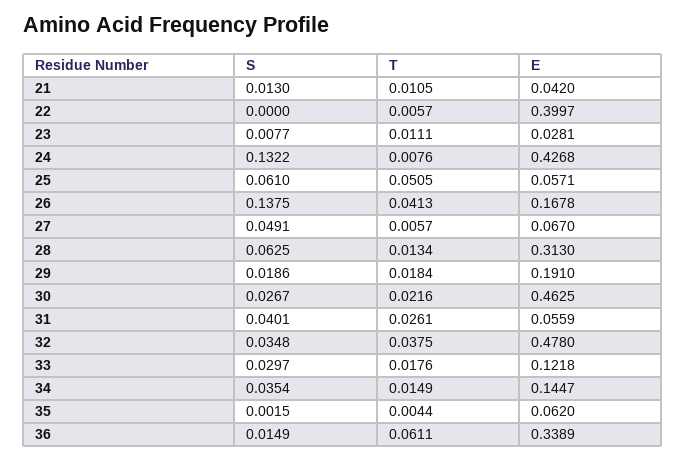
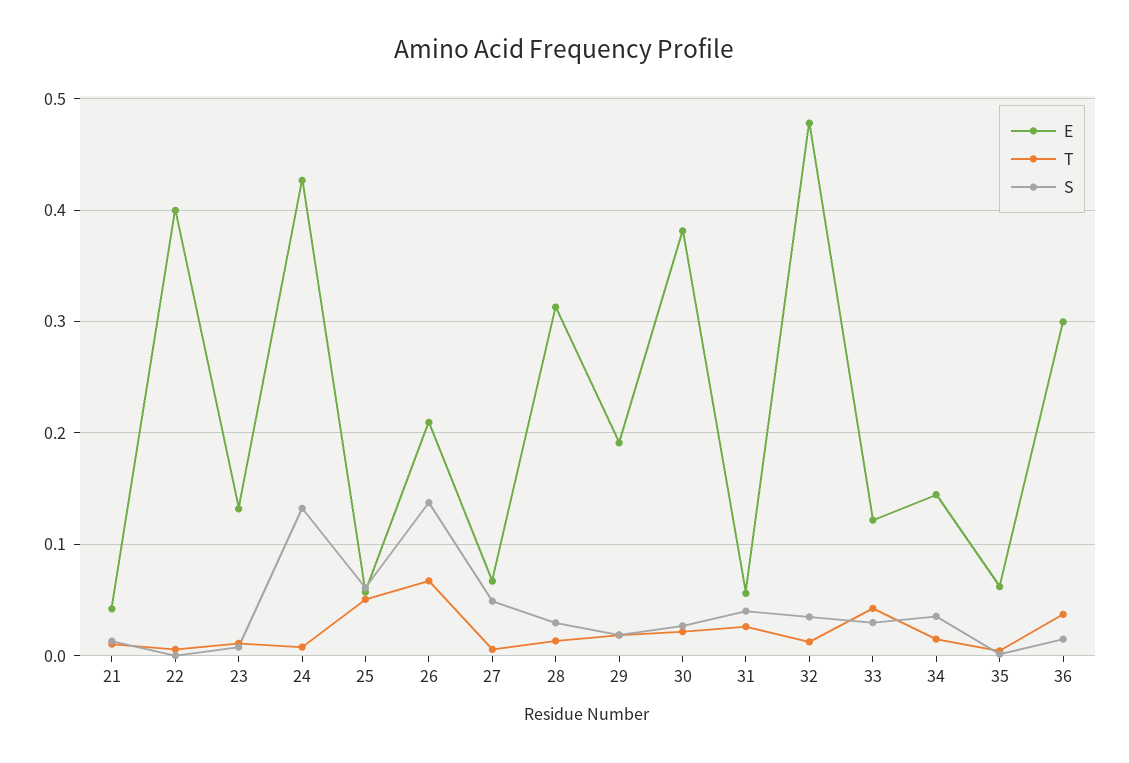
E, 23: 0.0281 -> 0.13
T, 26: 0.0413 -> 0.07
E, 26: 0.1678 -> 0.21
S, 28: 0.0625 -> 0.03
E, 30: 0.4625 -> 0.38
T, 32: 0.0375 -> 0.01
T, 33: 0.0176 -> 0.04
T, 36: 0.0611 -> 0.04
E, 36: 0.3389 -> 0.3

